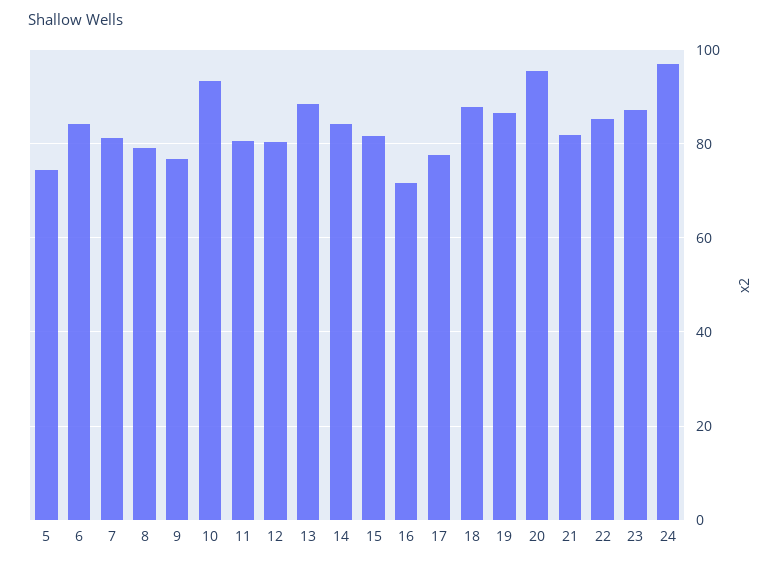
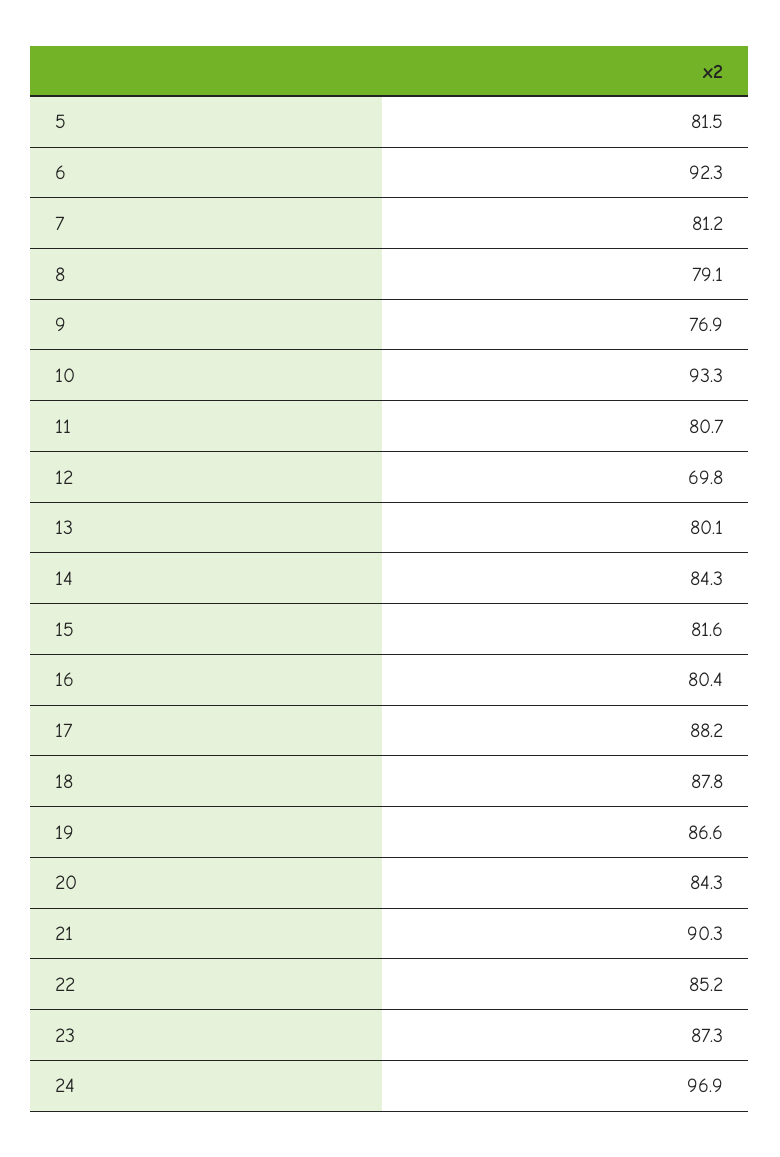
5: 74 -> 81.5
6: 84 -> 92.3
12: 80 -> 69.8
13: 88 -> 80.1
16: 72 -> 80.4
17: 78 -> 88.2
20: 96 -> 84.3
21: 82 -> 90.3

